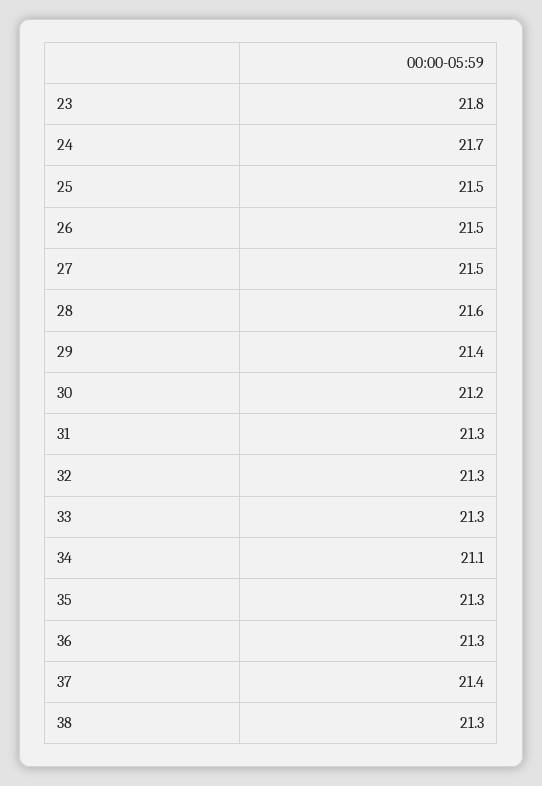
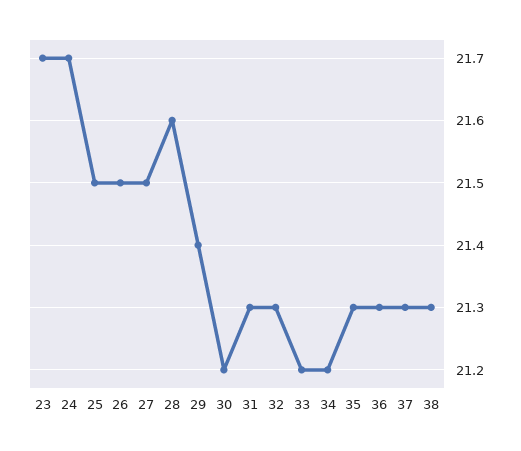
23: 21.8 -> 21.7
33: 21.3 -> 21.2
34: 21.1 -> 21.2
37: 21.4 -> 21.3

